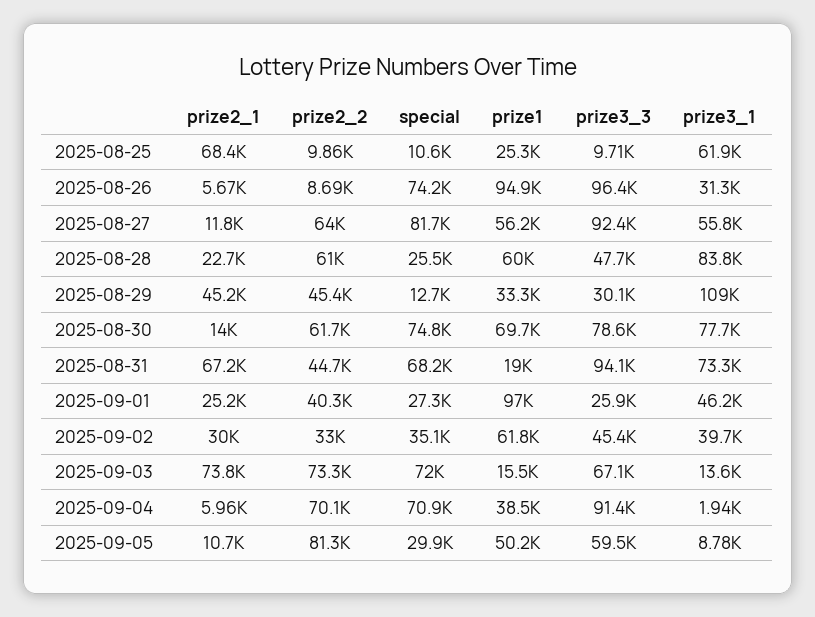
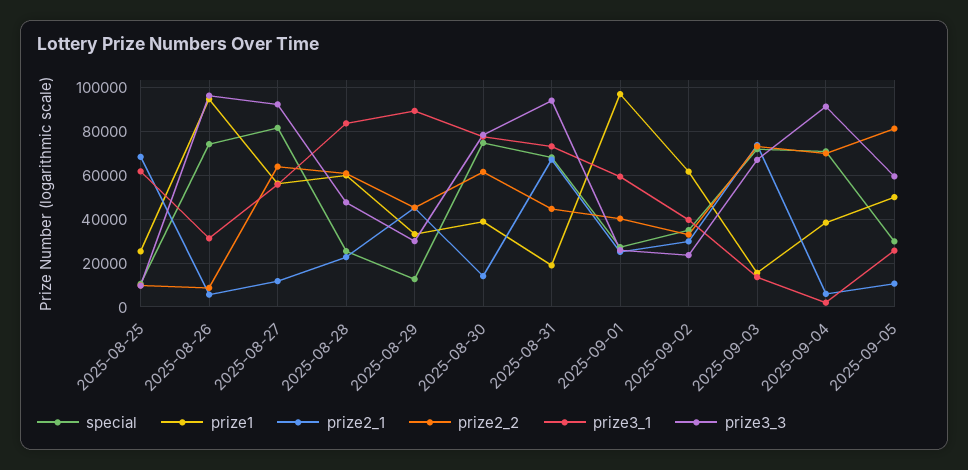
prize3_1, 2025-08-29: 109000 -> 90000
prize1, 2025-08-30: 69700 -> 40000
prize3_1, 2025-09-01: 46200 -> 60000
prize3_3, 2025-09-02: 45400 -> 25000
prize3_1, 2025-09-05: 8780 -> 25000

